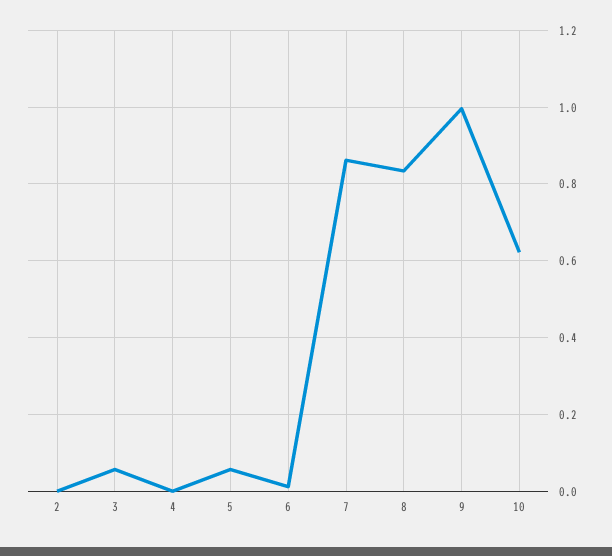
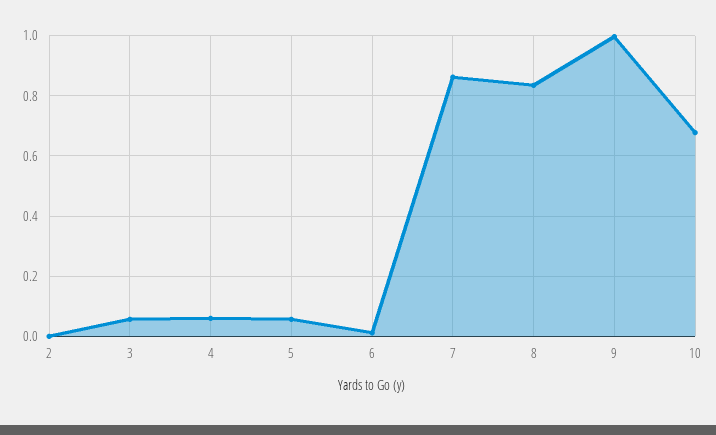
4: 0 -> 0.06
10: 0.62 -> 0.68

